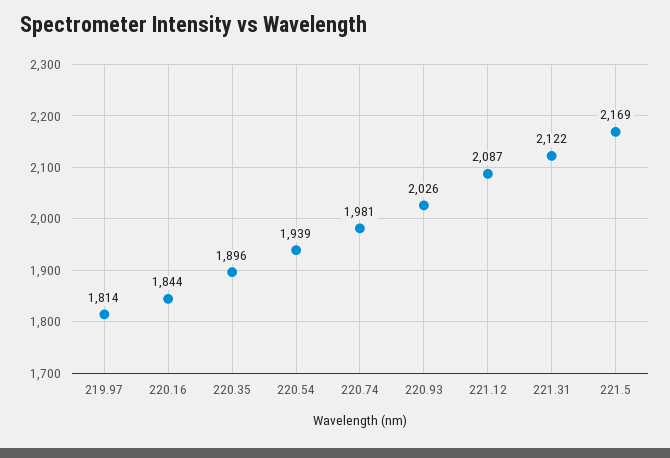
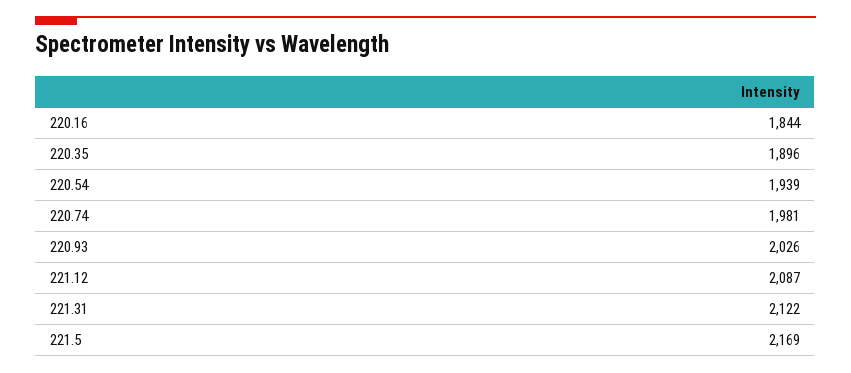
219.97: 1814 -> none

